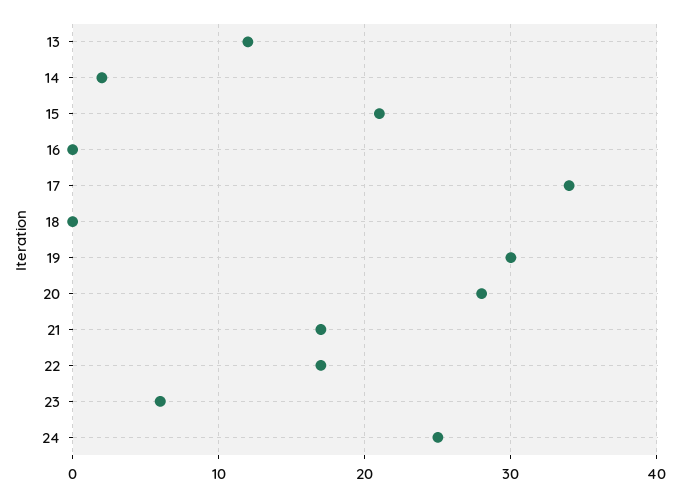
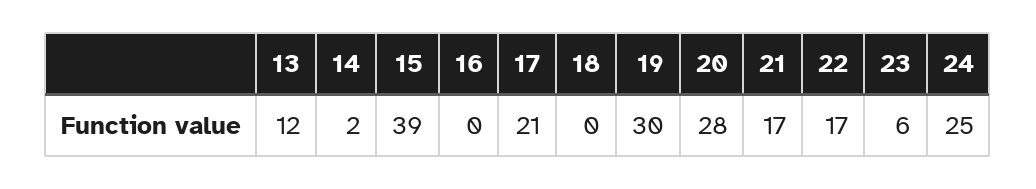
15: 21 -> 39
17: 34 -> 21

